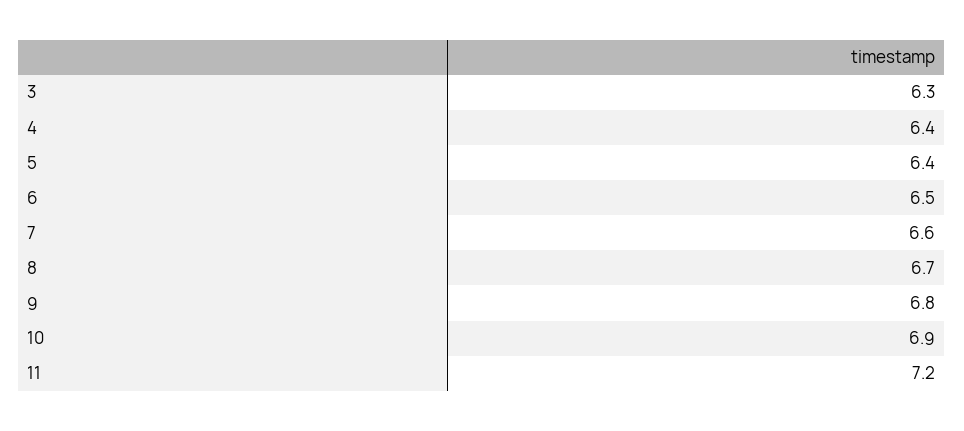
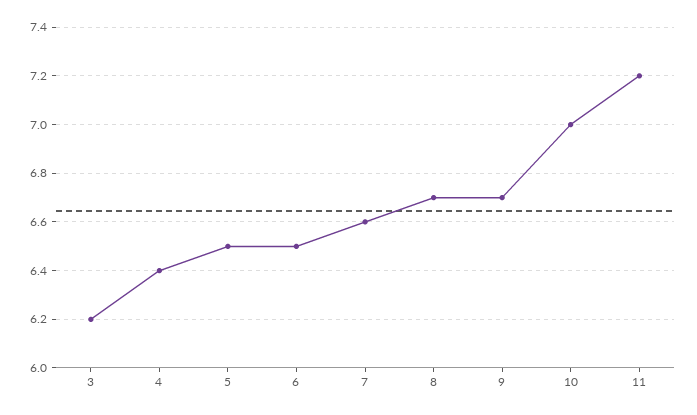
3: 6.3 -> 6.2
5: 6.4 -> 6.5
9: 6.8 -> 6.7
10: 6.9 -> 7

